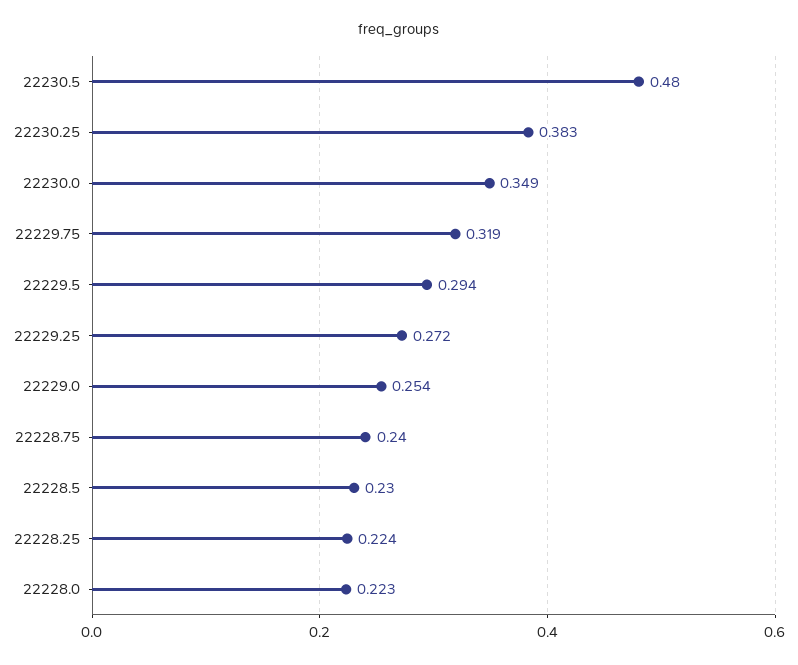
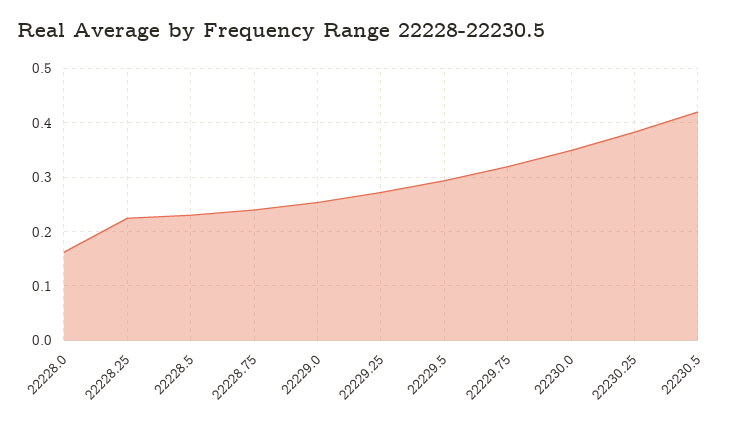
22230.5: 0.48 -> 0.42
22228.0: 0.223 -> 0.16

